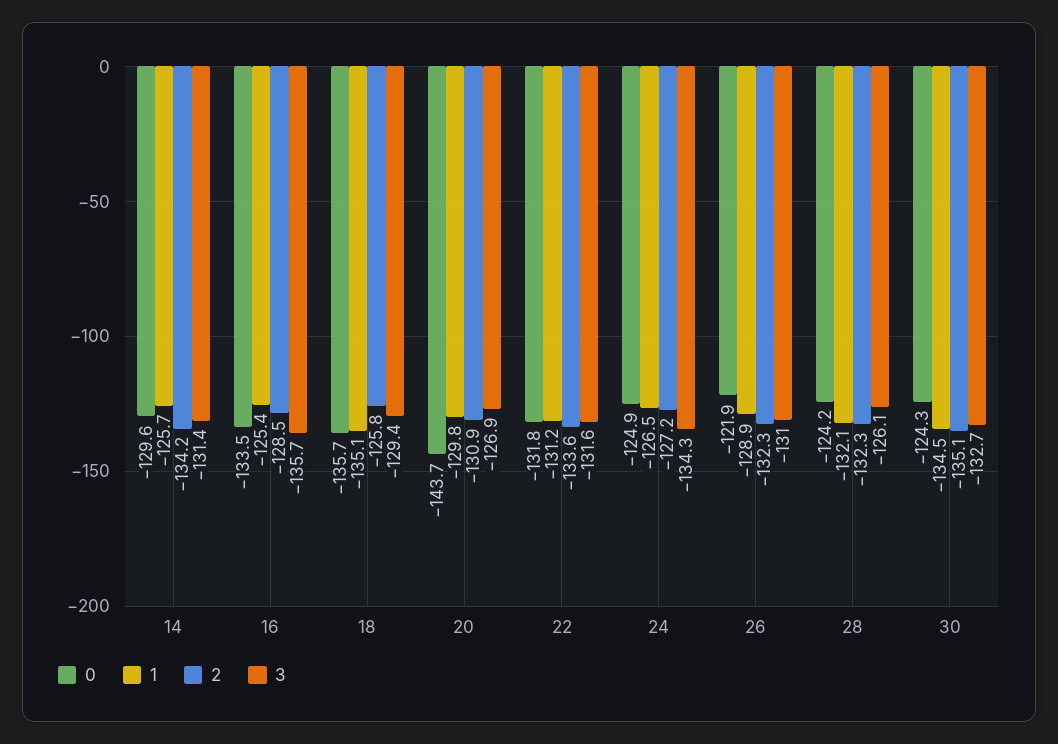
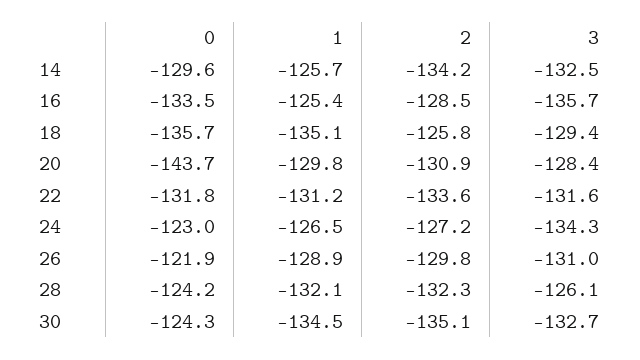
3, 14: -131.4 -> -132.5
3, 20: -126.9 -> -128.4
0, 24: -124.9 -> -123
2, 26: -132.3 -> -129.8

